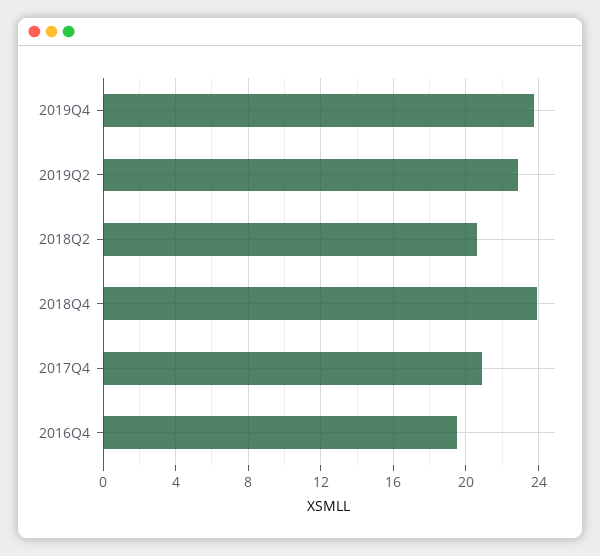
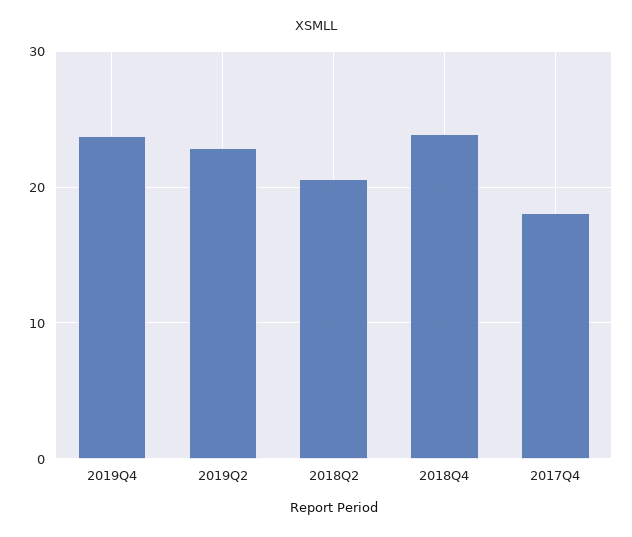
2017Q4: 21 -> 18
2016Q4: 19.5 -> none

